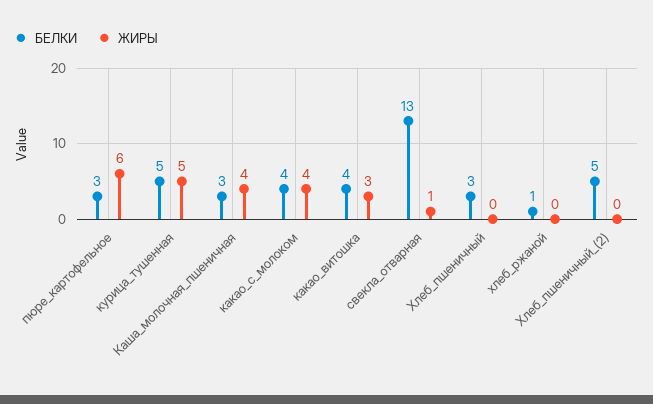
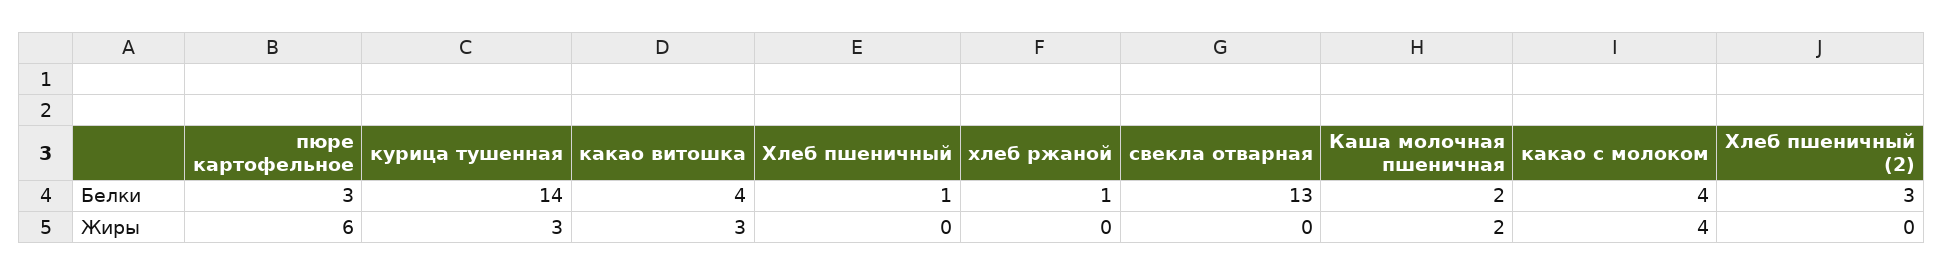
БЕЛКИ, курица_тушенная: 5 -> 14
ЖИРЫ, курица_тушенная: 5 -> 3
БЕЛКИ, Каша_молочная_пшеничная: 3 -> 2
ЖИРЫ, Каша_молочная_пшеничная: 4 -> 2
ЖИРЫ, свекла_отварная: 1 -> 0
БЕЛКИ, Хлеб_пшеничный: 3 -> 1
БЕЛКИ, Хлеб_пшеничный_(2): 5 -> 3

